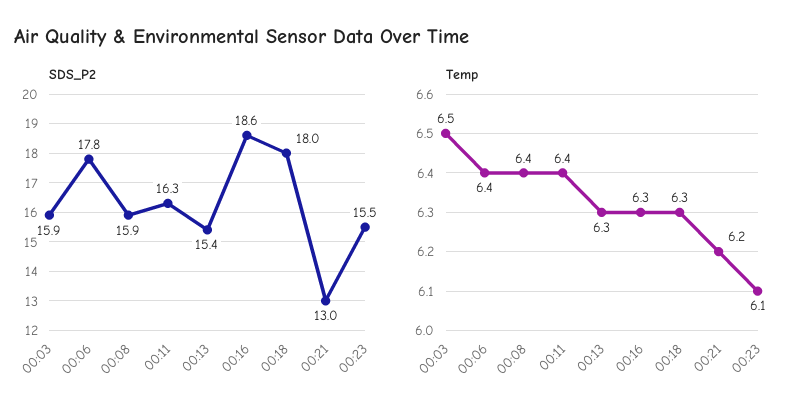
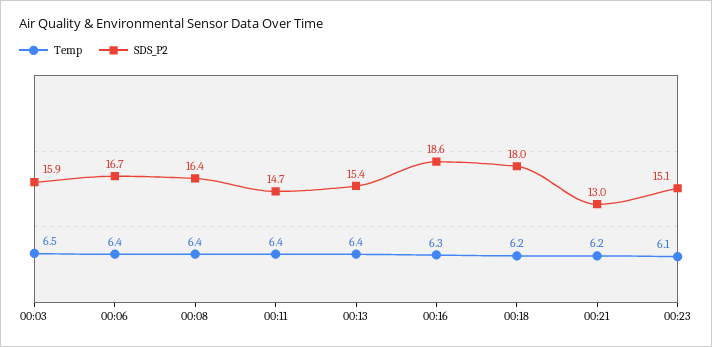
SDS_P2, 00:06: 17.8 -> 16.7
SDS_P2, 00:08: 15.9 -> 16.4
SDS_P2, 00:11: 16.3 -> 14.7
SDS_P2, 00:23: 15.5 -> 15.1
Temp, 00:13: 6.3 -> 6.4
Temp, 00:18: 6.3 -> 6.2

